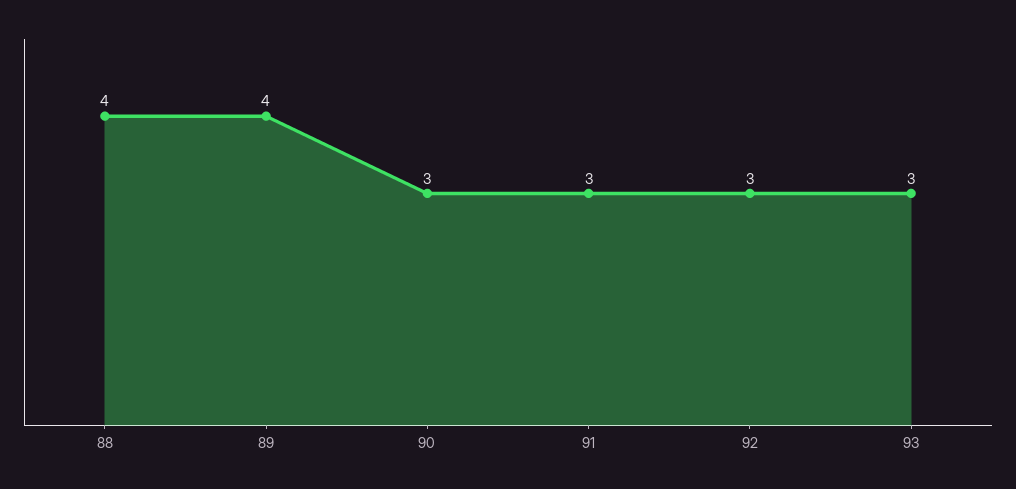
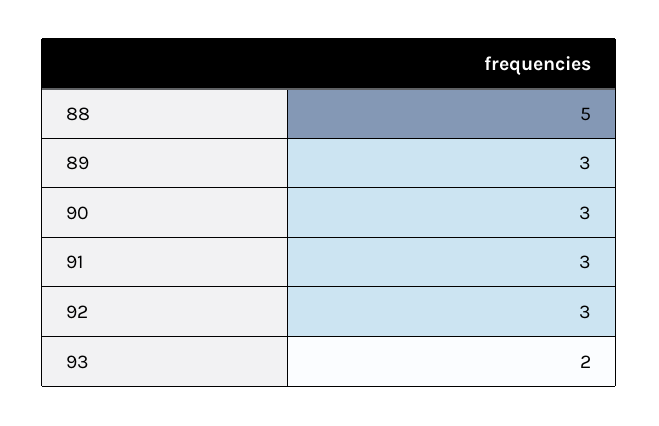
88: 4 -> 5
89: 4 -> 3
93: 3 -> 2

